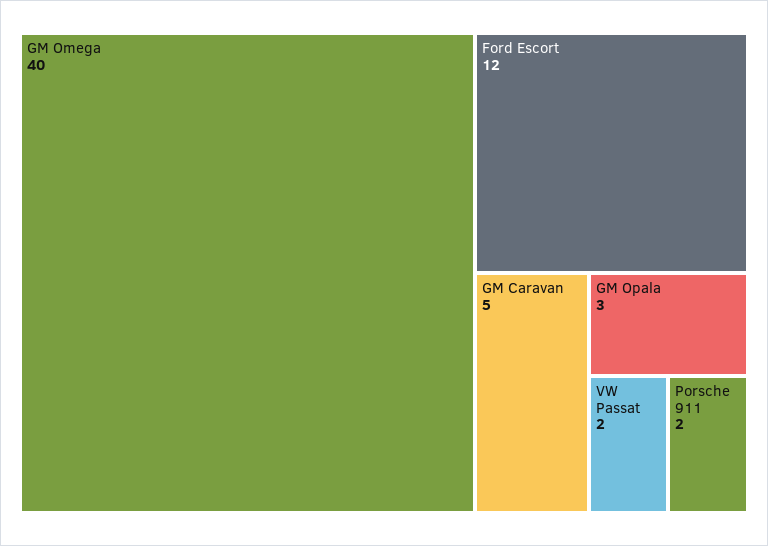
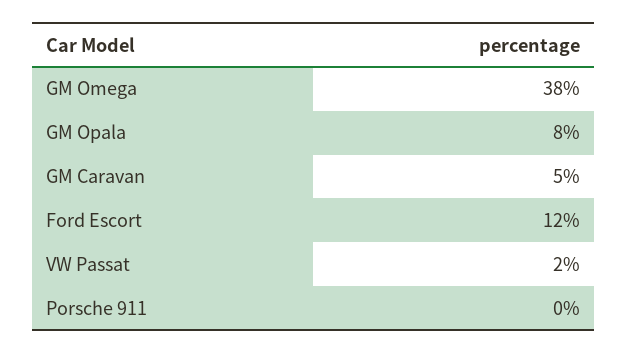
GM Omega: 40 -> 38
GM Opala: 3 -> 8
Porsche 911: 2 -> 0

